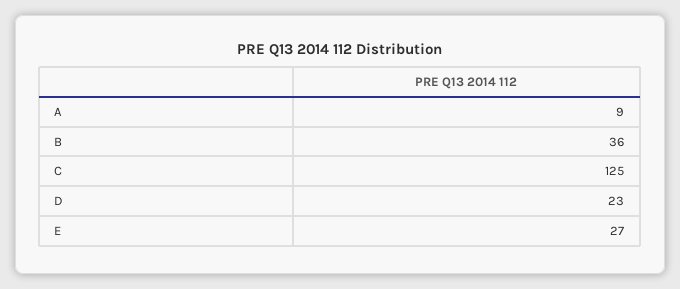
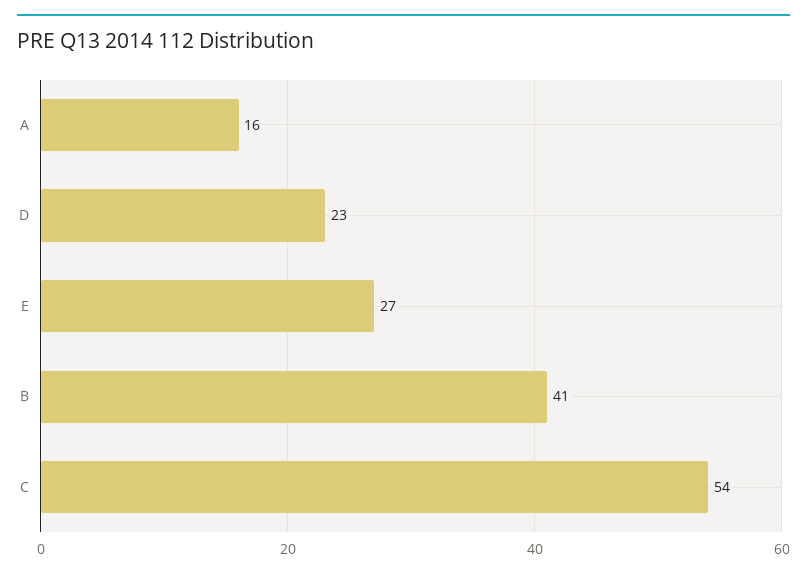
A: 9 -> 16
B: 36 -> 41
C: 125 -> 54

